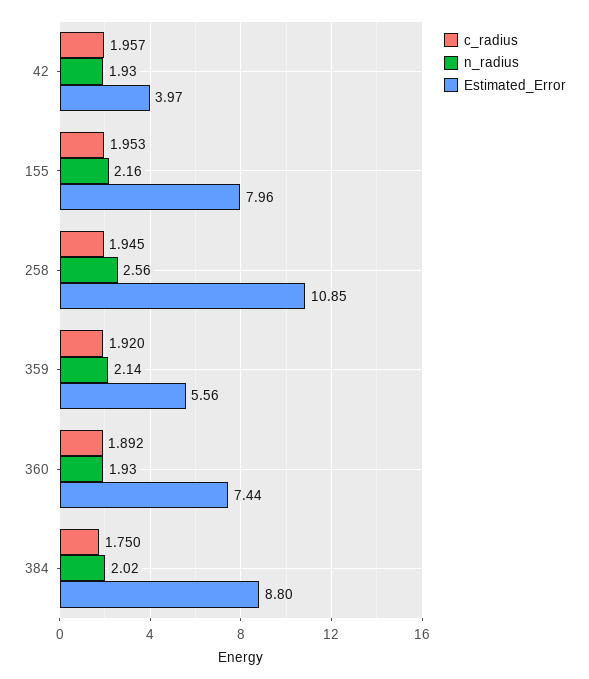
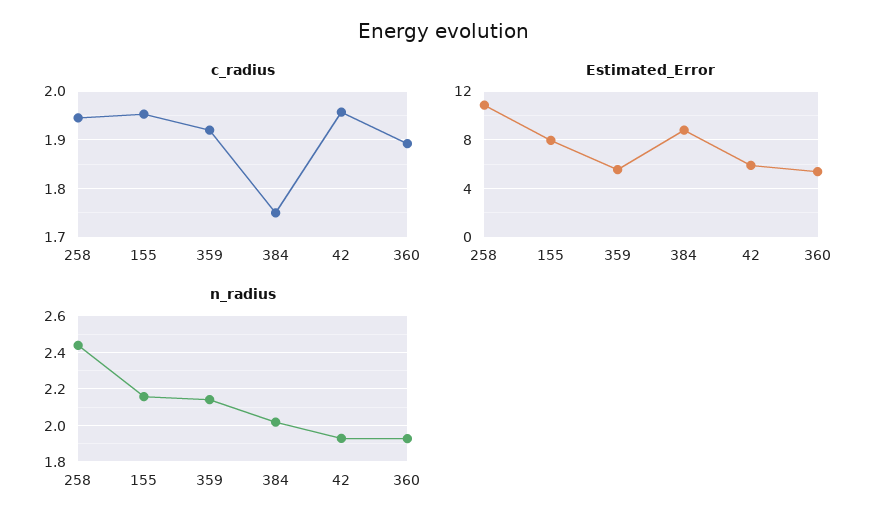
Estimated_Error, 42: 3.97 -> 6
n_radius, 258: 2.56 -> 2.45
Estimated_Error, 360: 7.44 -> 5.5

